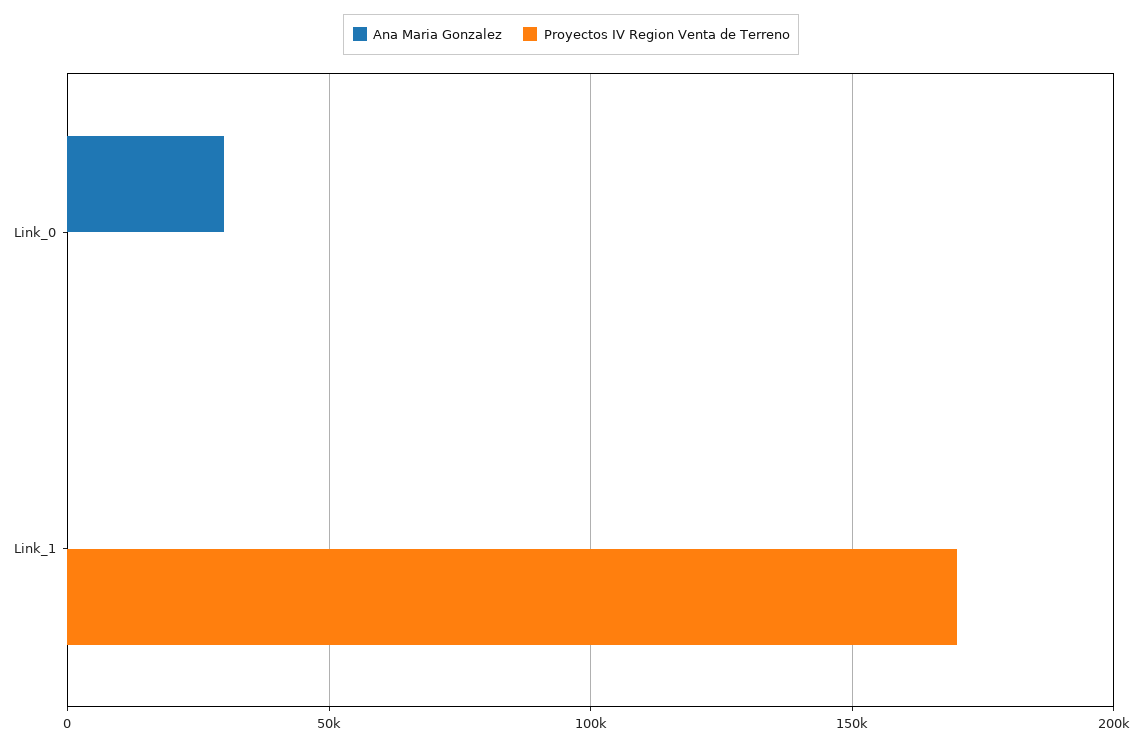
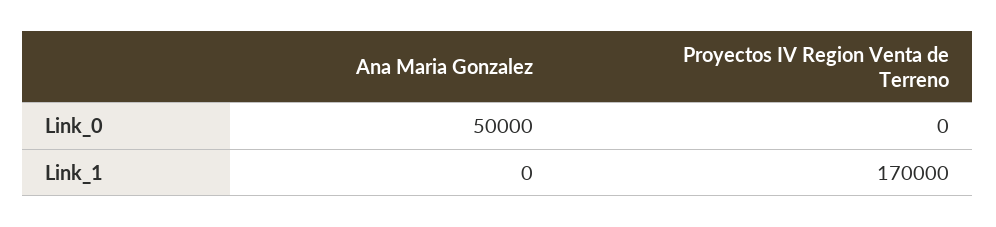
Ana Maria Gonzalez, Link_0: 30000 -> 50000

